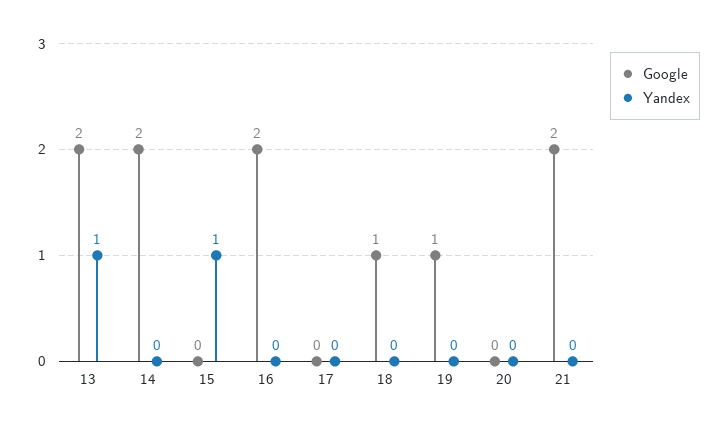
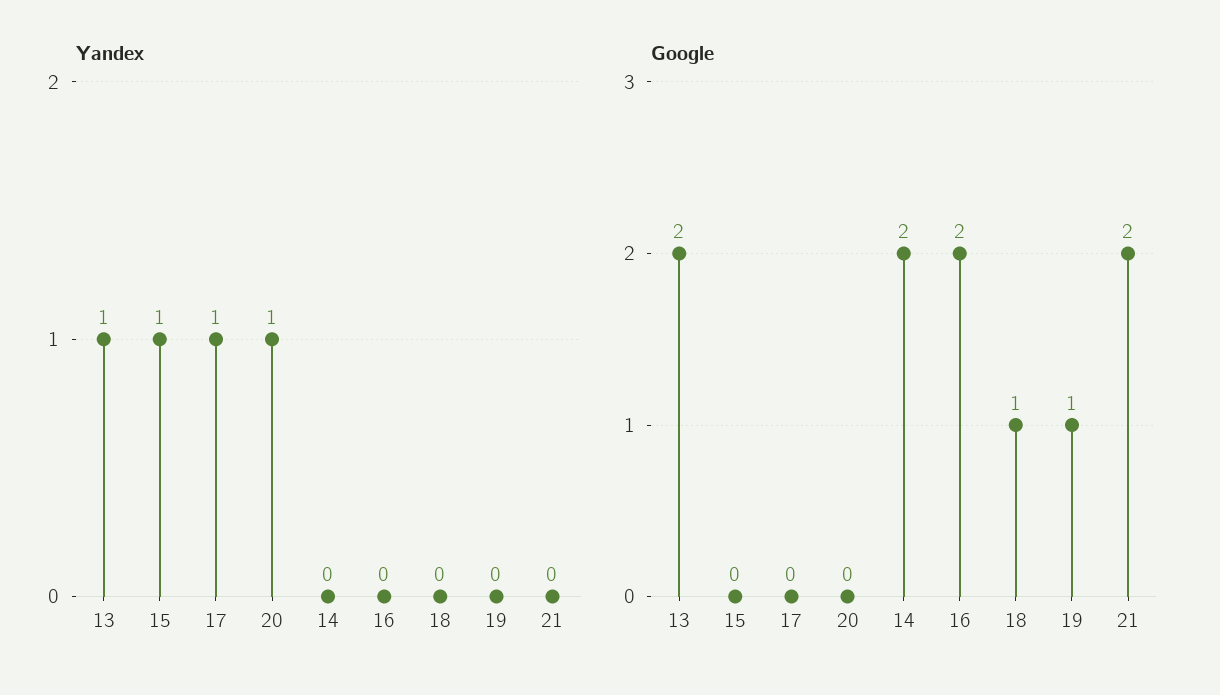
Yandex, 17: 0 -> 1
Yandex, 20: 0 -> 1

